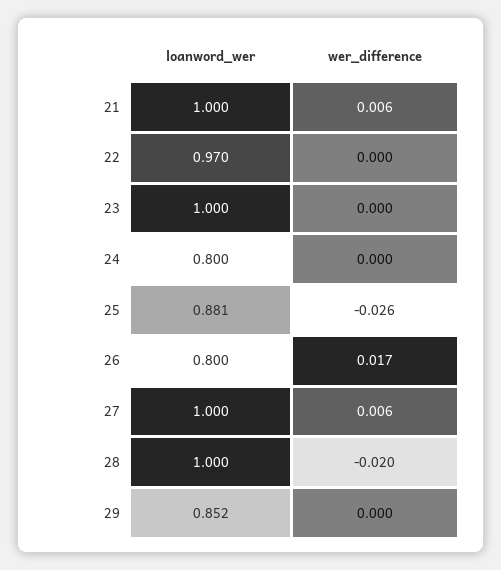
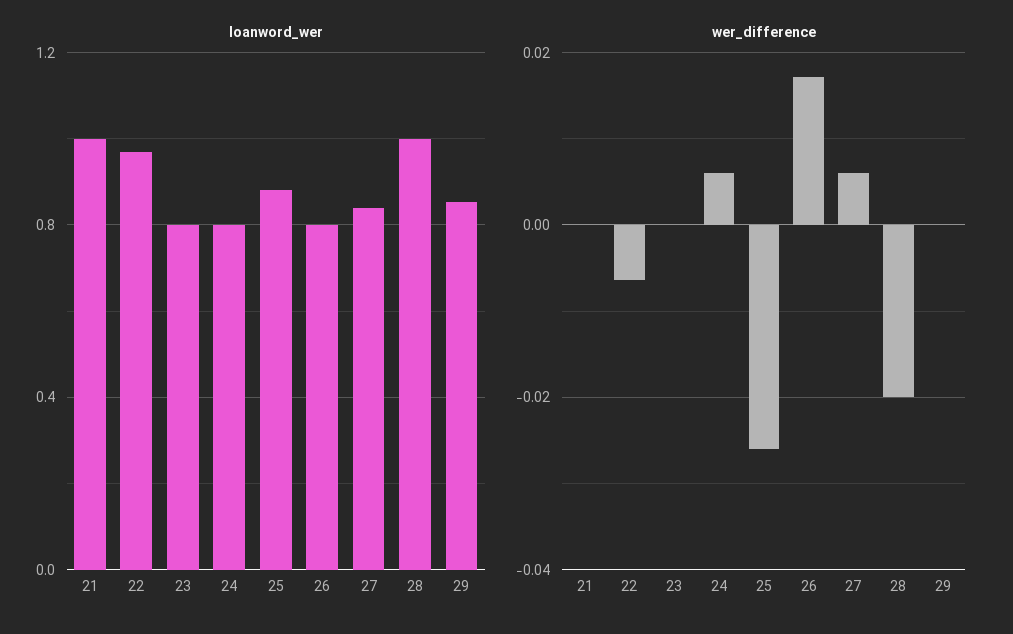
wer_difference, 21: 0.006 -> 0
wer_difference, 22: 0 -> -0.006
loanword_wer, 23: 1 -> 0.8
wer_difference, 24: 0 -> 0.006
loanword_wer, 27: 1 -> 0.85

